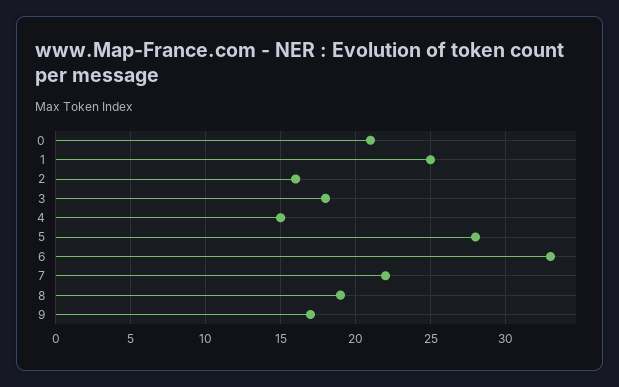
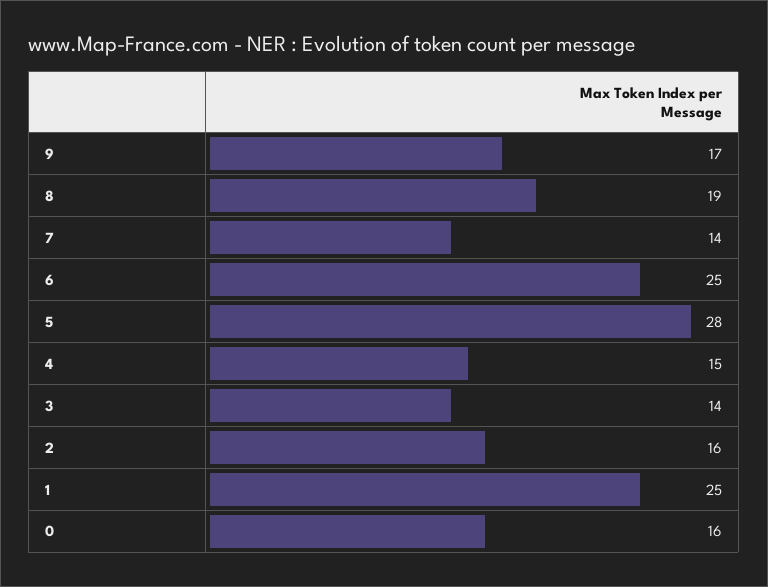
0: 21 -> 16
3: 18 -> 14
6: 33 -> 25
7: 22 -> 14

